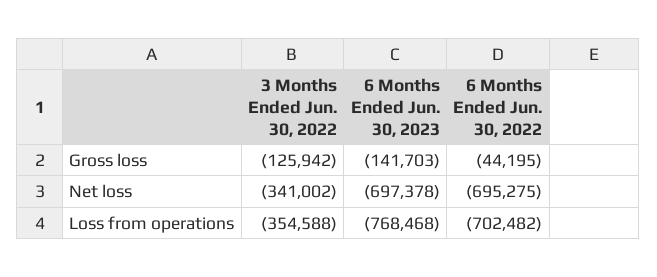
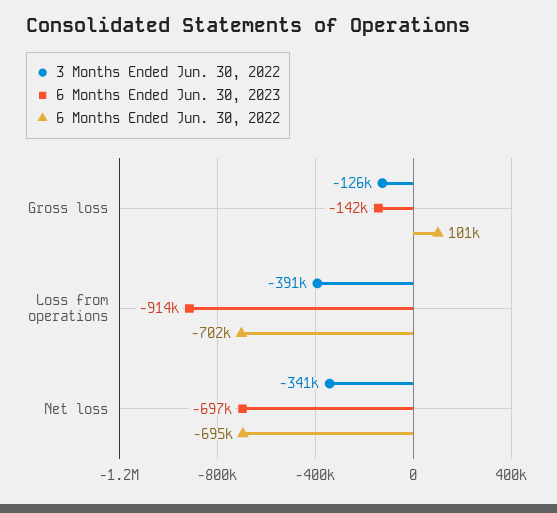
6 Months Ended Jun. 30, 2022, Gross loss: -44195 -> 101000
3 Months Ended Jun. 30, 2022, Loss from operations: -354588 -> -391000
6 Months Ended Jun. 30, 2023, Loss from operations: -768468 -> -914000

